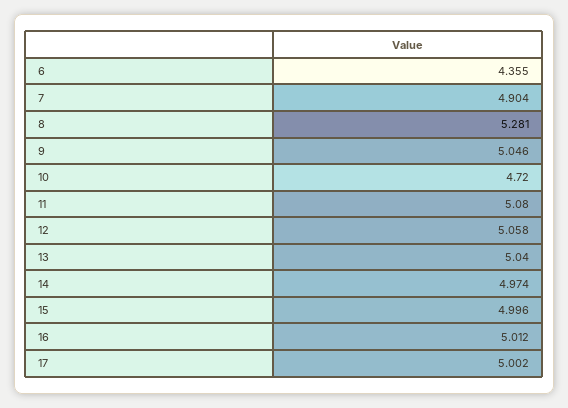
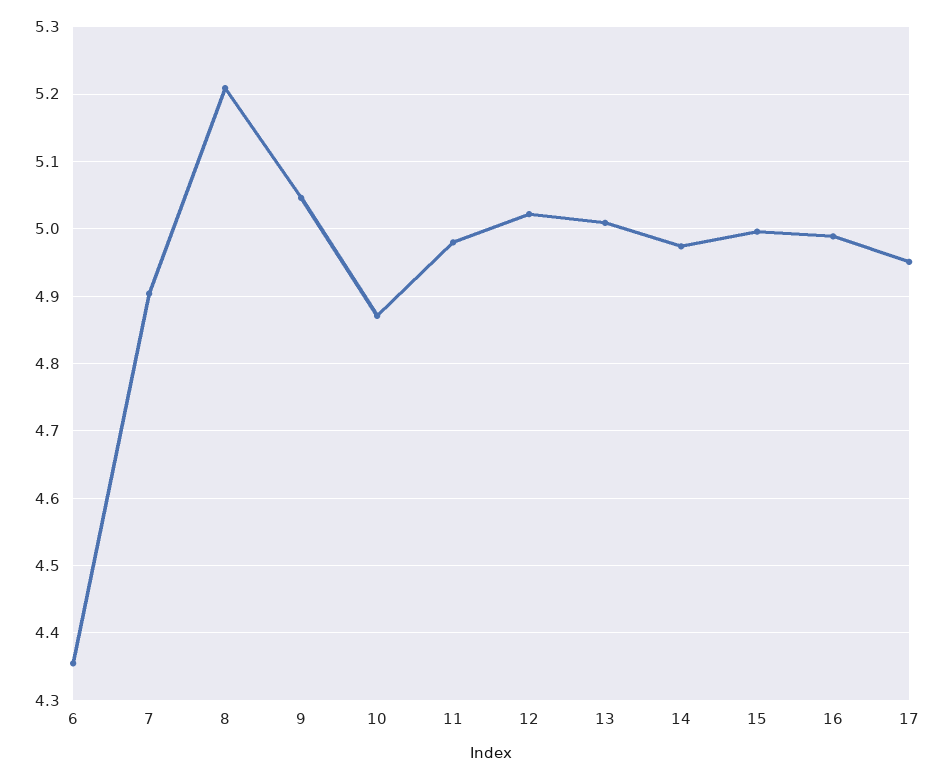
8: 5.281 -> 5.21
10: 4.72 -> 4.87
11: 5.08 -> 4.98
12: 5.058 -> 5.02
13: 5.04 -> 5.01
16: 5.012 -> 4.99
17: 5.002 -> 4.95

